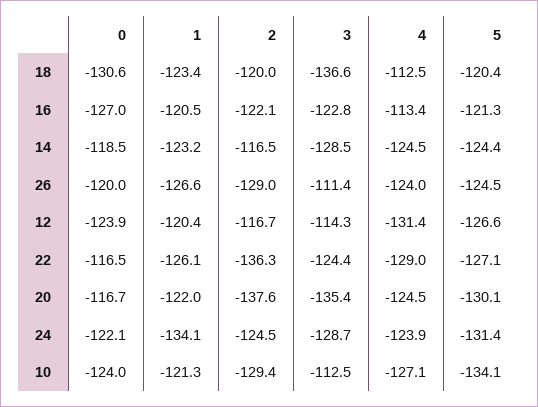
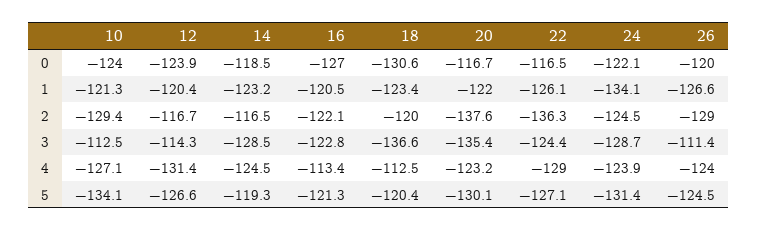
5, 14: -124.4 -> -119.3
4, 20: -124.5 -> -123.2

